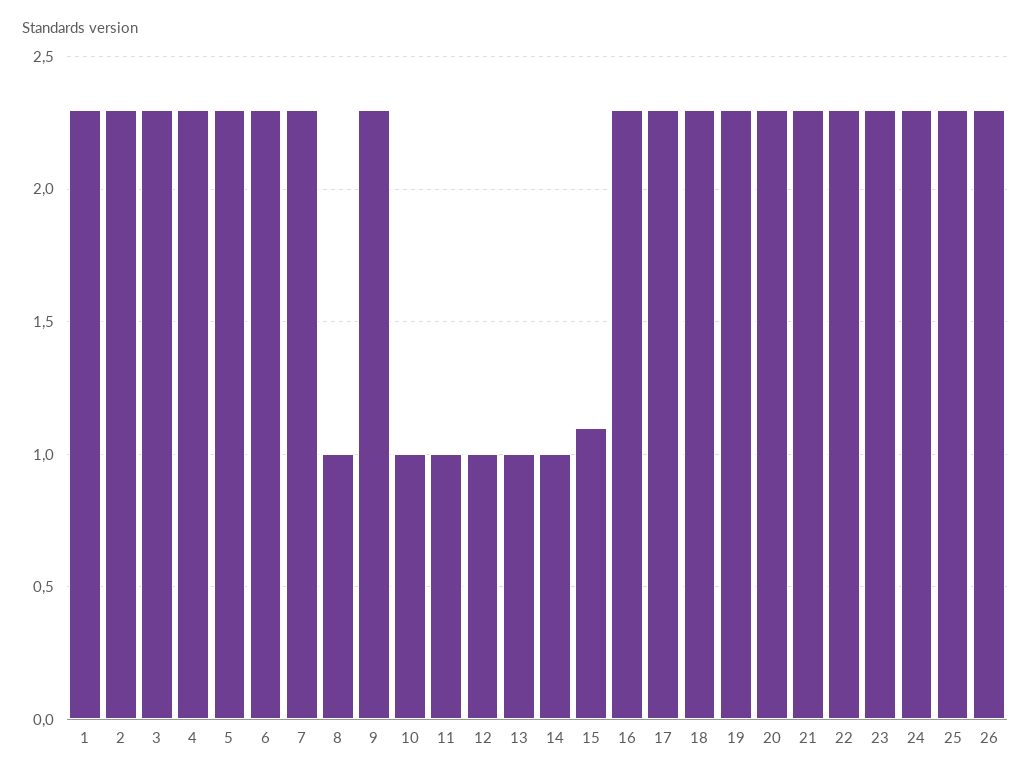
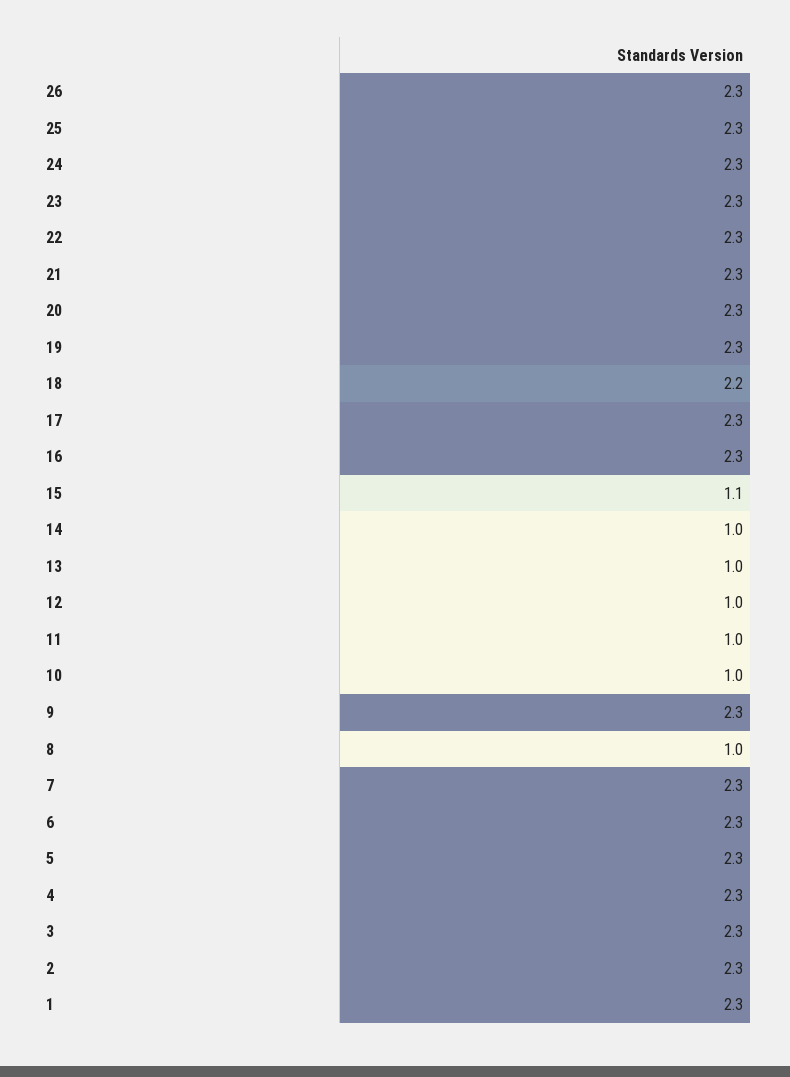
18: 2.3 -> 2.2

